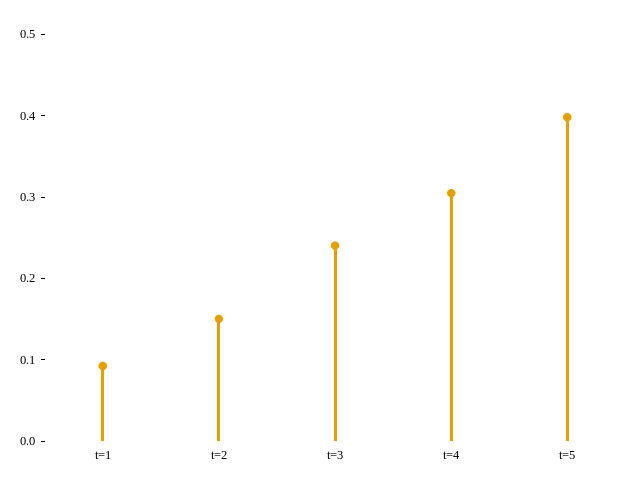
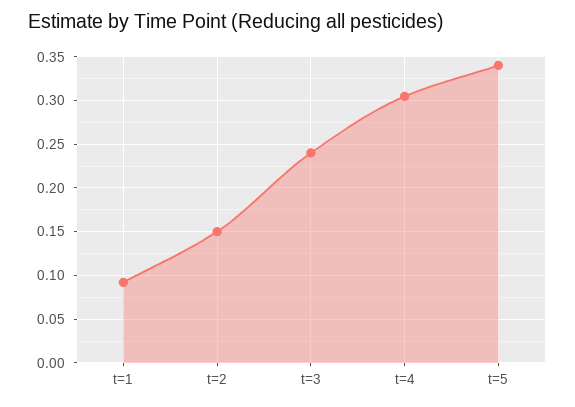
t=5: 0.4 -> 0.34

